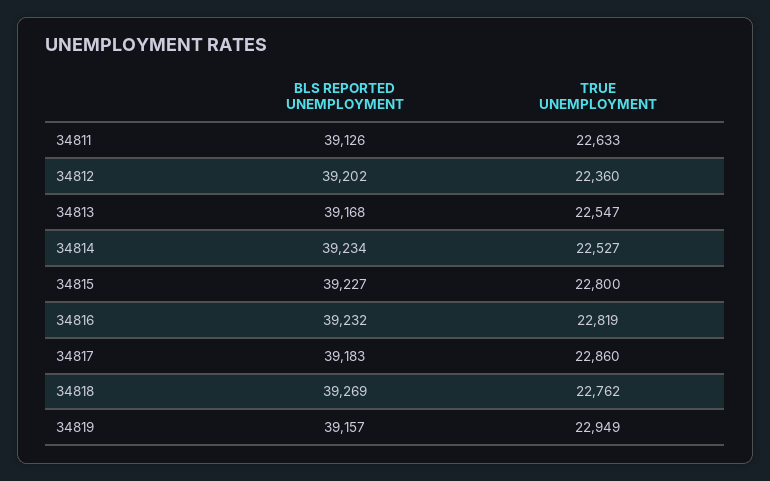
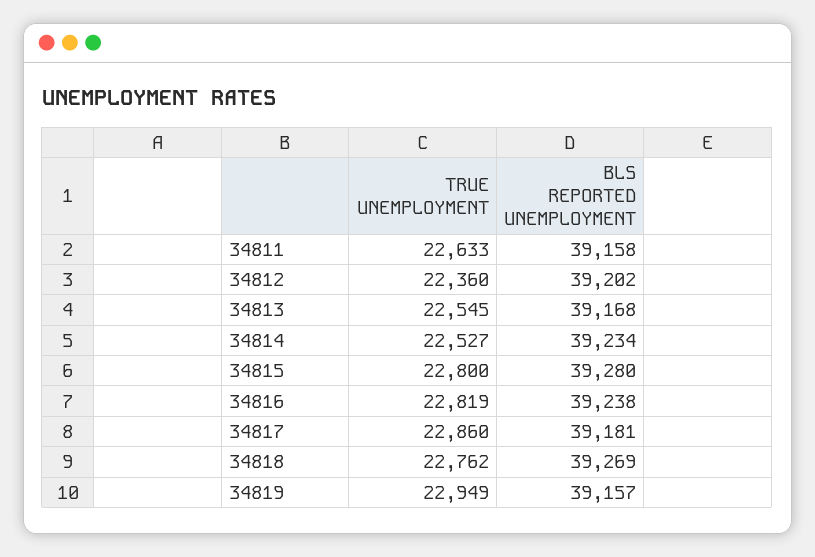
BLS REPORTED UNEMPLOYMENT, 34811: 39126 -> 39158
TRUE UNEMPLOYMENT, 34813: 22547 -> 22545
BLS REPORTED UNEMPLOYMENT, 34815: 39227 -> 39280
BLS REPORTED UNEMPLOYMENT, 34816: 39232 -> 39238
BLS REPORTED UNEMPLOYMENT, 34817: 39183 -> 39181

